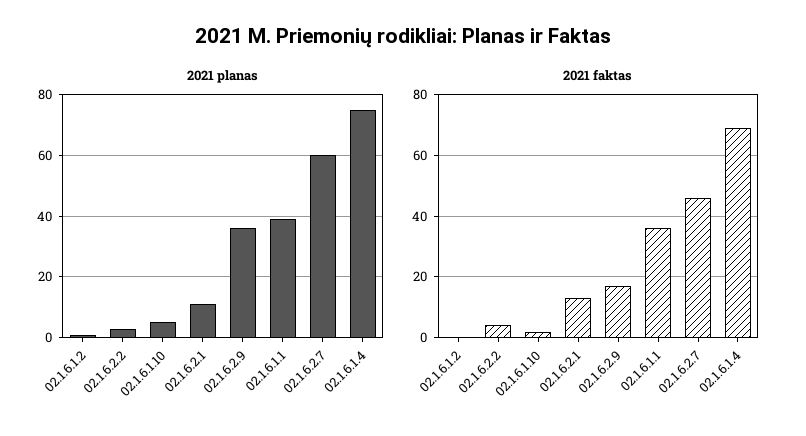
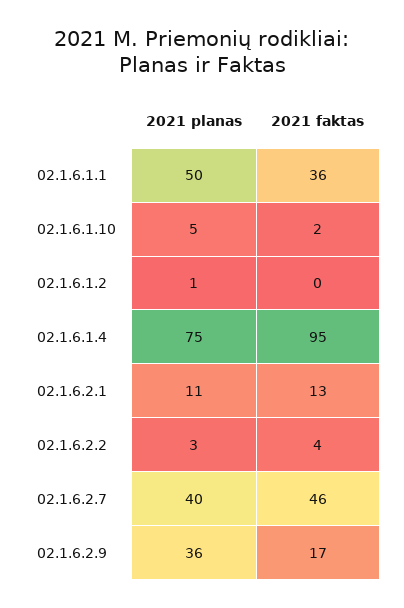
2021 planas, 02.1.6.1.1: 40 -> 50
2021 planas, 02.1.6.2.7: 60 -> 40
2021 faktas, 02.1.6.1.4: 70 -> 95

